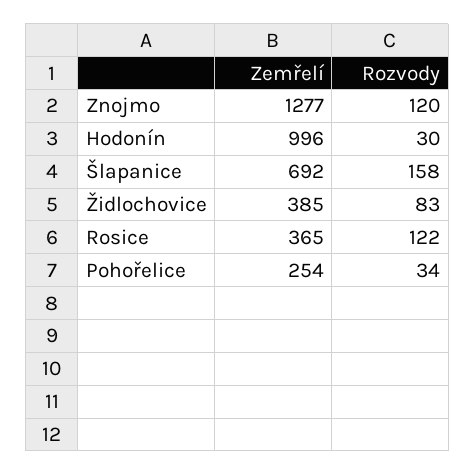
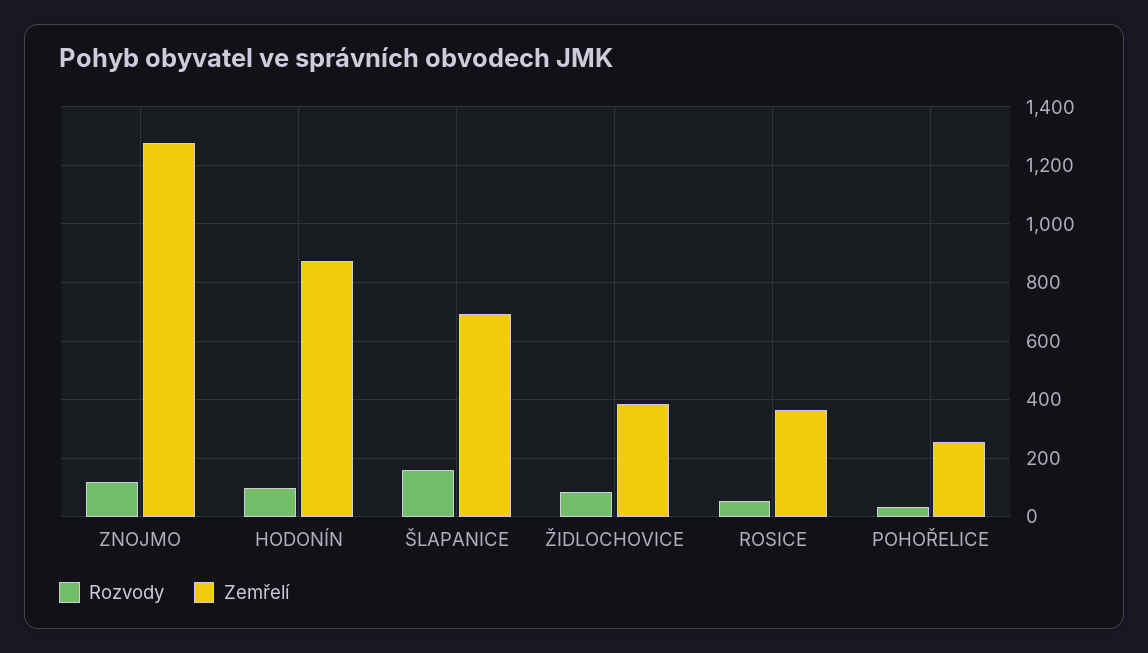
Zemřelí, Hodonín: 996 -> 875
Rozvody, Hodonín: 30 -> 100
Rozvody, Rosice: 122 -> 50

